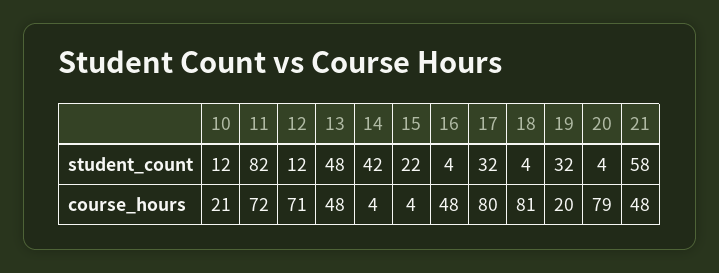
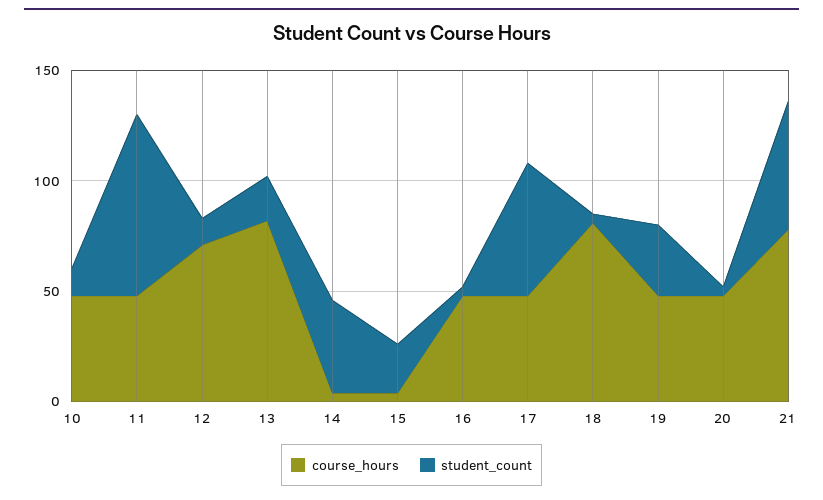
student_count, 13: 48 -> 20
student_count, 17: 32 -> 60
course_hours, 10: 21 -> 50
course_hours, 11: 72 -> 50
course_hours, 13: 48 -> 80
course_hours, 17: 80 -> 50
course_hours, 19: 20 -> 50
course_hours, 20: 79 -> 50
course_hours, 21: 48 -> 80

